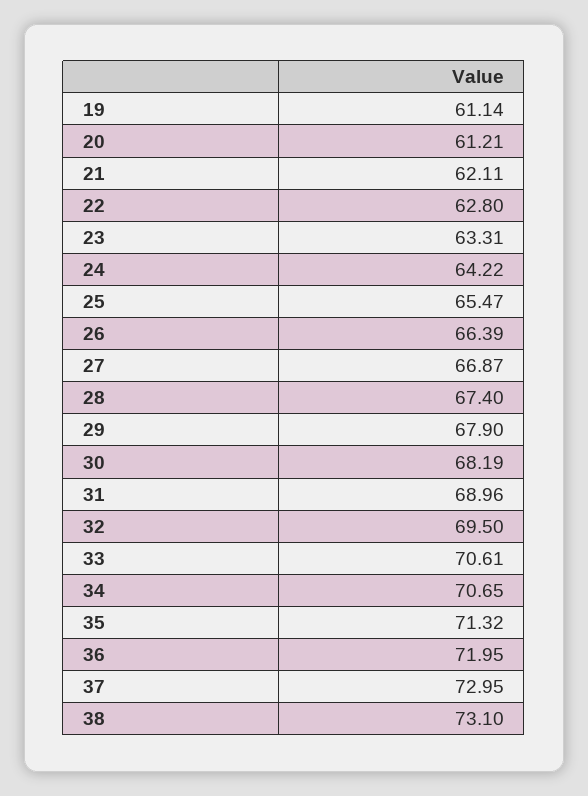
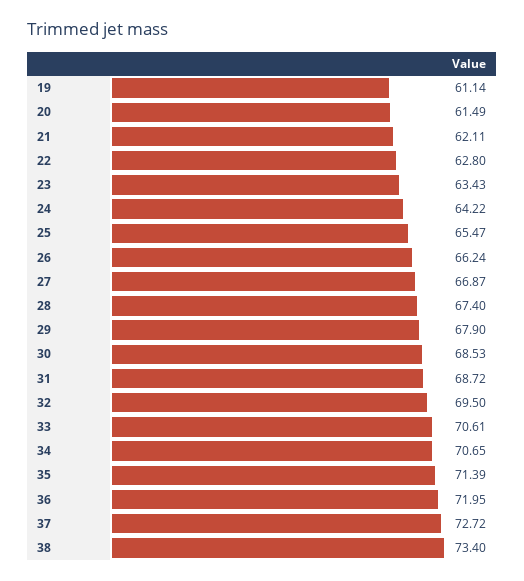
20: 61.21 -> 61.49
23: 63.31 -> 63.43
26: 66.39 -> 66.24
30: 68.19 -> 68.53
31: 68.96 -> 68.72
35: 71.32 -> 71.39
37: 72.95 -> 72.72
38: 73.1 -> 73.4

